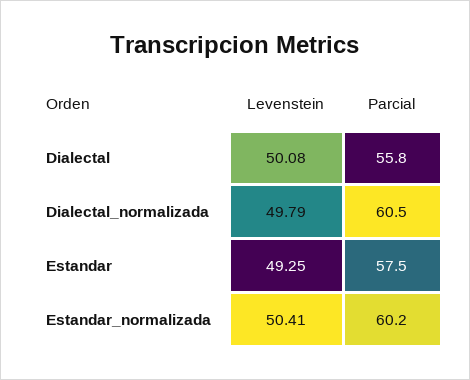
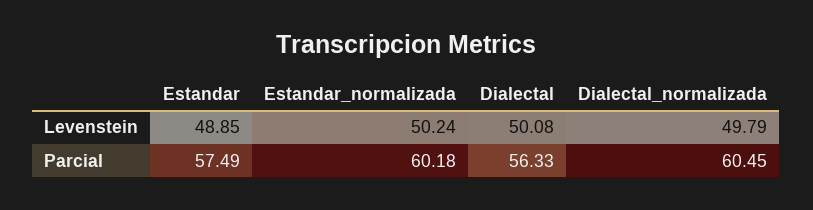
Parcial, Dialectal: 55.8 -> 56.33
Levenstein, Estandar: 49.25 -> 48.85
Levenstein, Estandar_normalizada: 50.41 -> 50.24

